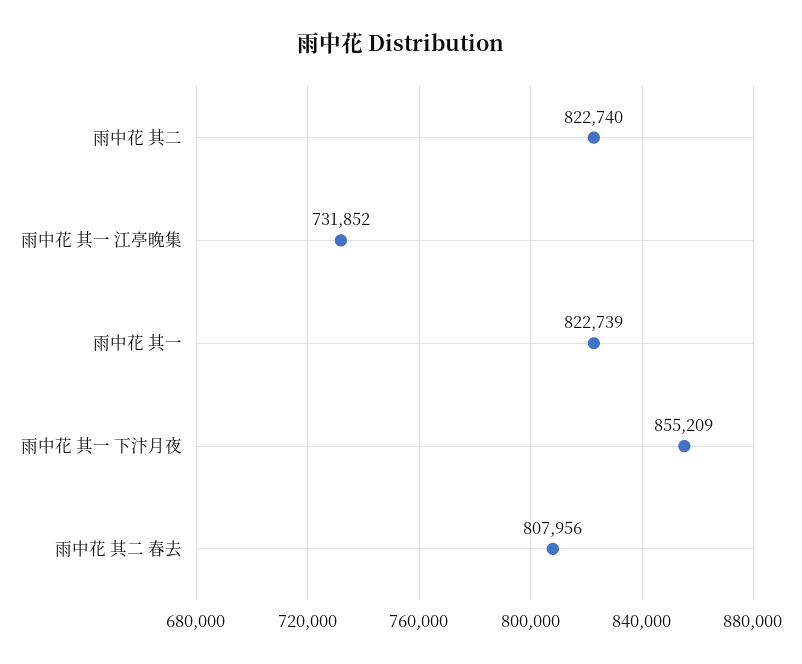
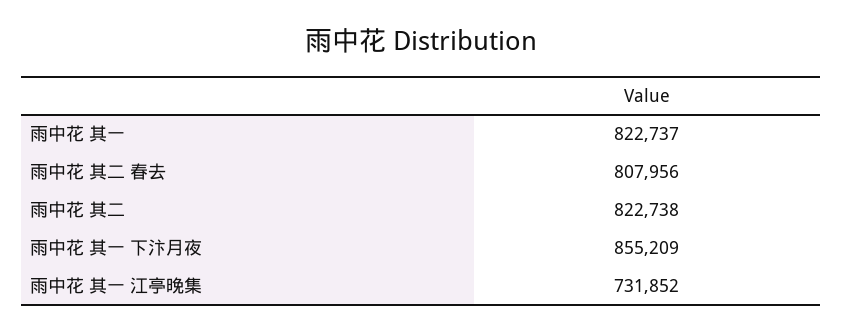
雨中花 其二: 822740 -> 822738
雨中花 其一: 822739 -> 822737

